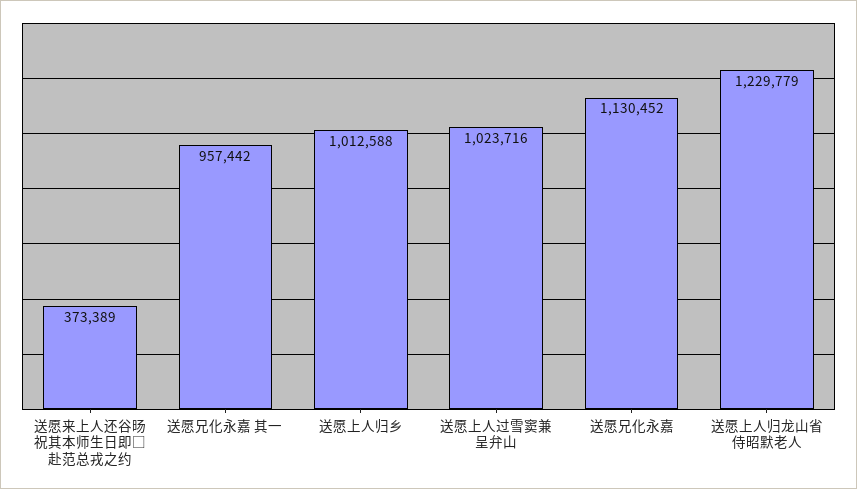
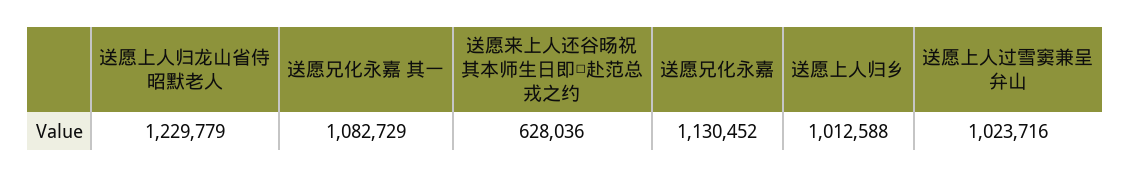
送愿来上人还谷旸祝其本师生日即□赴范总戎之约: 373389 -> 628036
送愿兄化永嘉 其一: 957442 -> 1082729

